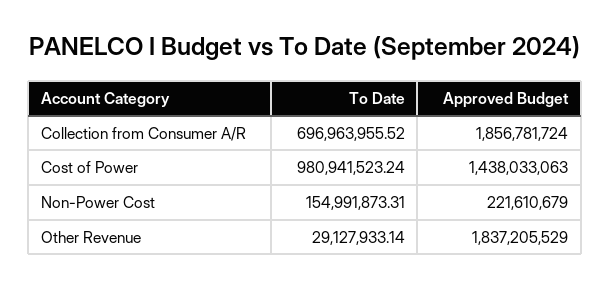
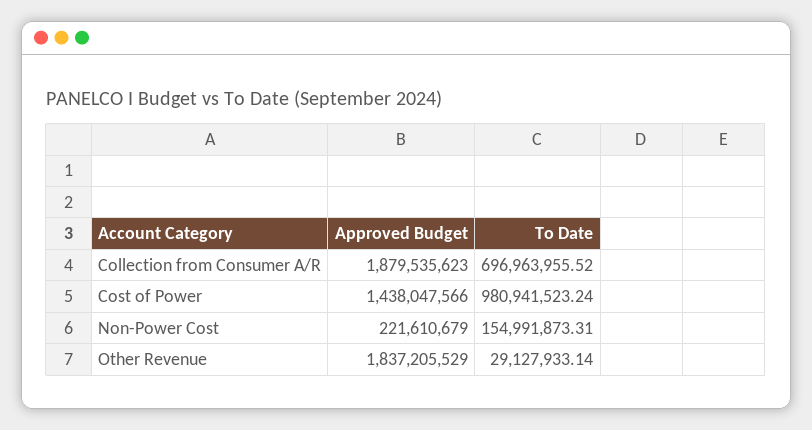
Approved Budget, Collection from Consumer A/R: 1856781724 -> 1879535623
Approved Budget, Cost of Power: 1438033063 -> 1438047566

